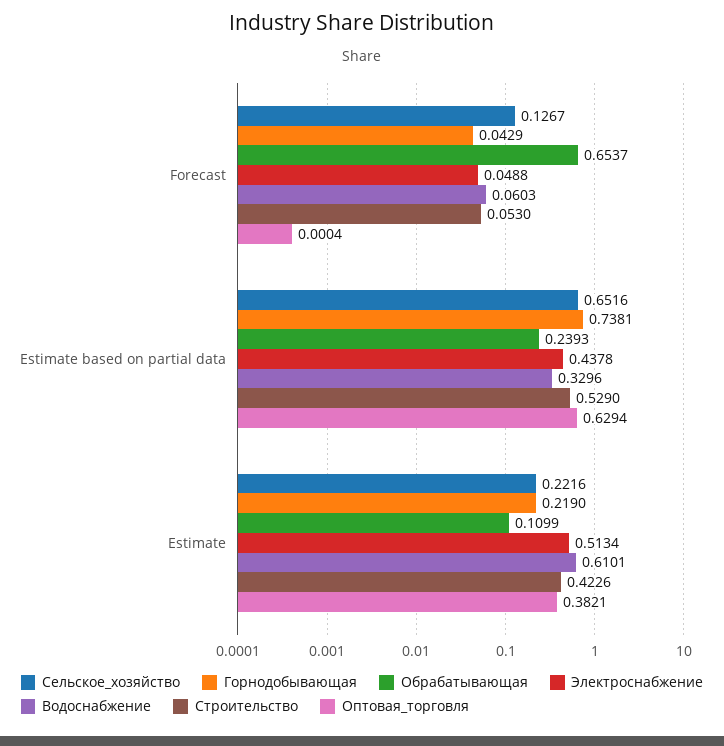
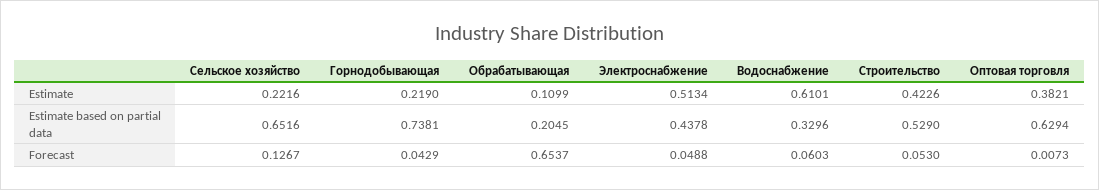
Оптовая_торговля, Forecast: 0.0004 -> 0.0073
Обрабатывающая, Estimate based on partial data: 0.2393 -> 0.2045

